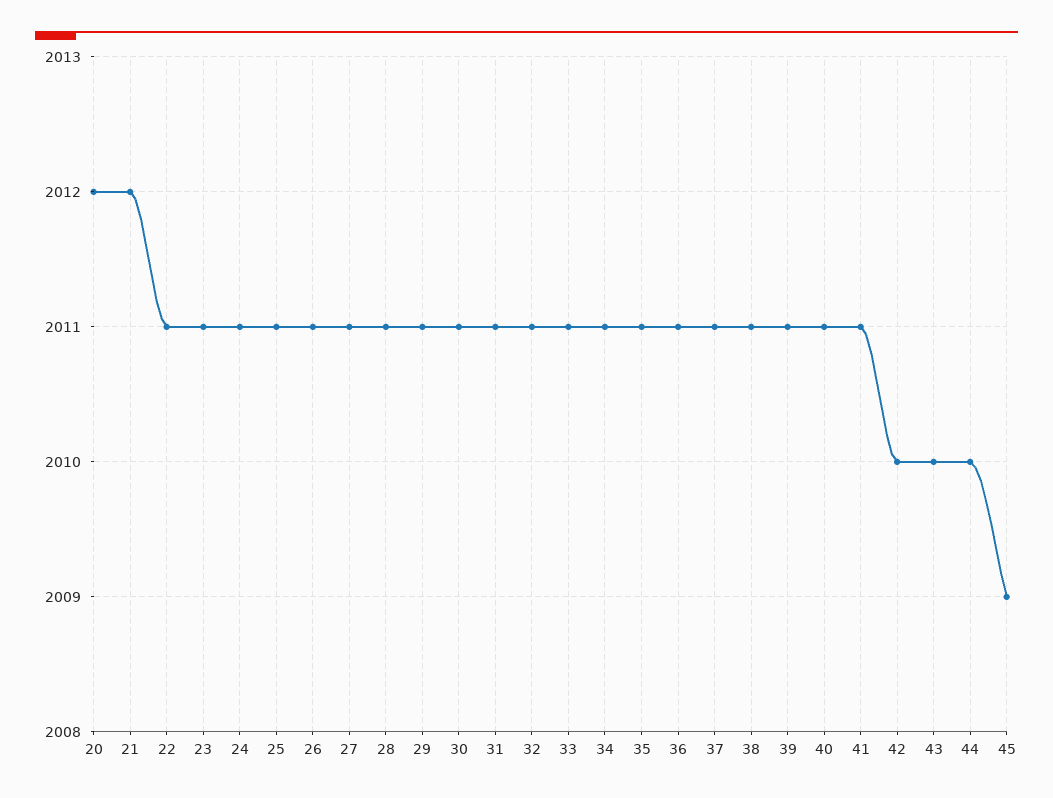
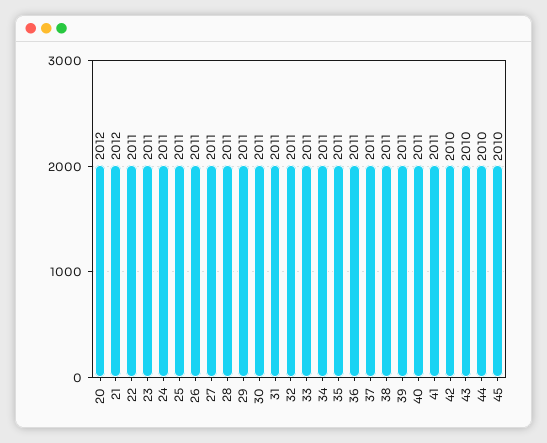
45: 2009 -> 2010

